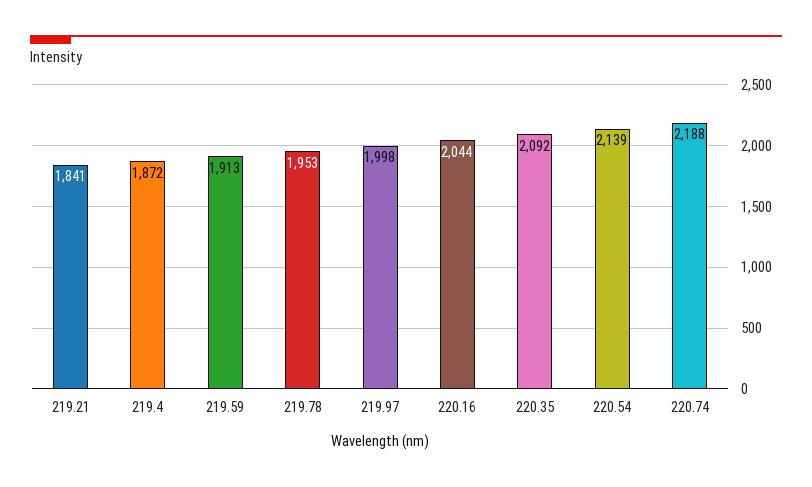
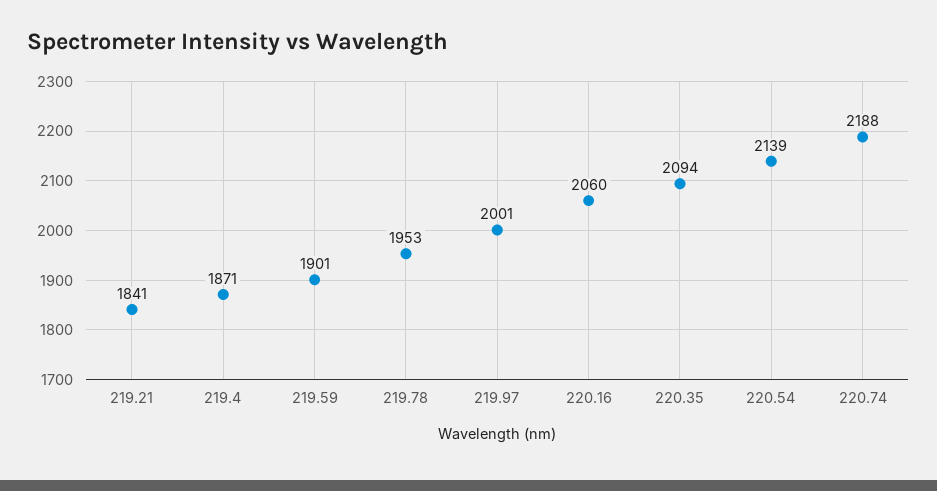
219.4: 1872 -> 1871
219.59: 1913 -> 1901
219.97: 1998 -> 2001
220.16: 2044 -> 2060
220.35: 2092 -> 2094

